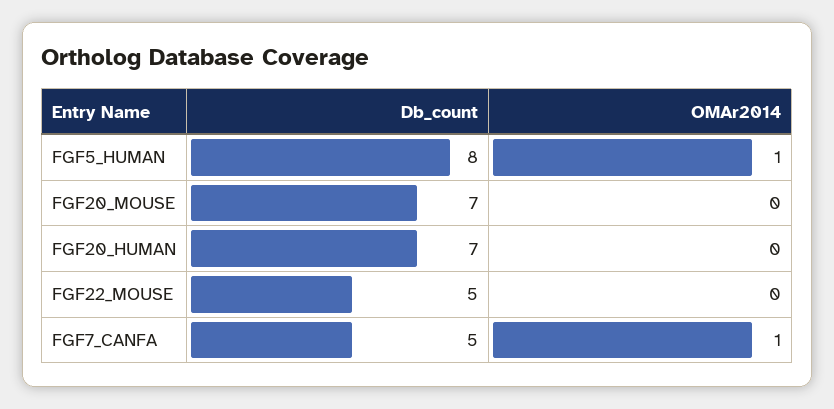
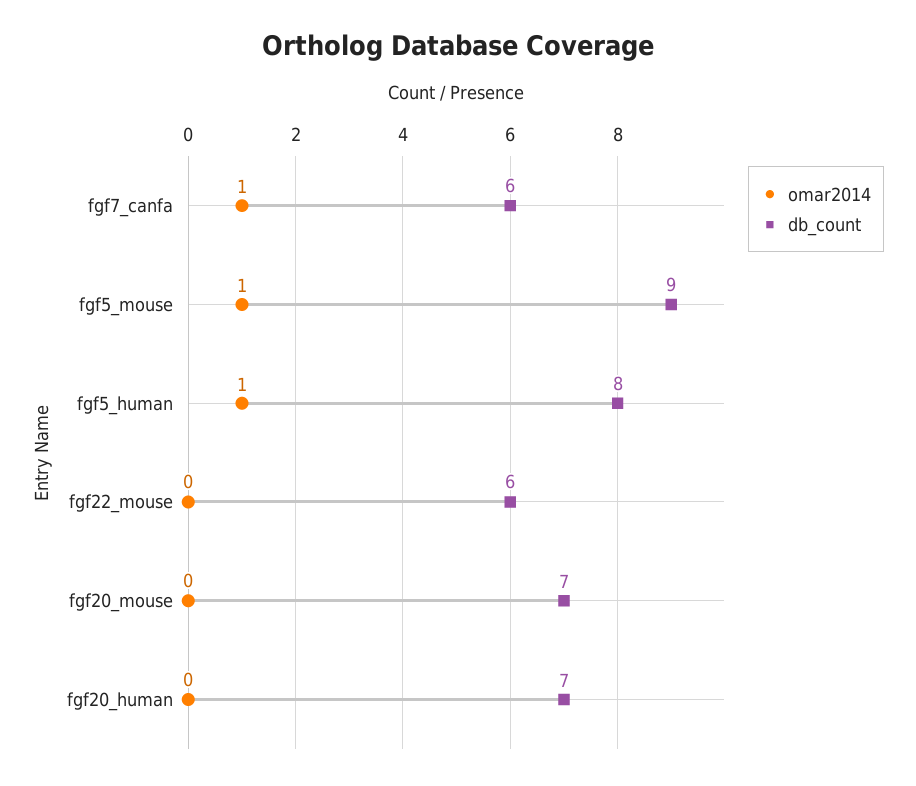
Db_count, FGF22_MOUSE: 5 -> 6
Db_count, FGF7_CANFA: 5 -> 6
OMAr2014, fgf5_mouse: none -> 1
Db_count, fgf5_mouse: none -> 9

